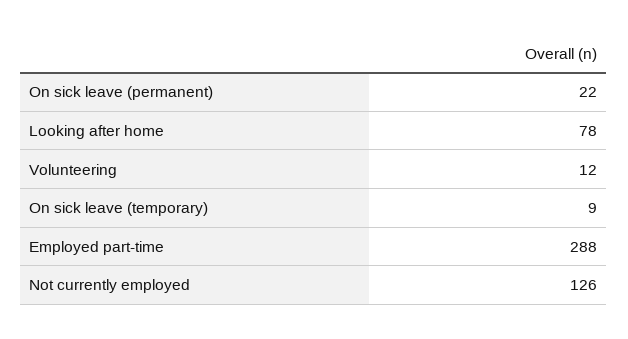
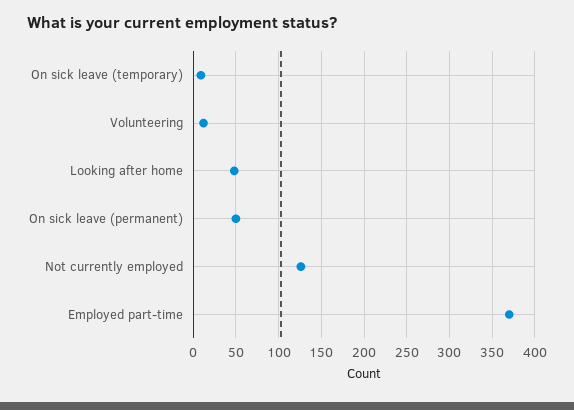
On sick leave (permanent): 22 -> 50
Looking after home: 78 -> 50
Employed part-time: 288 -> 370

